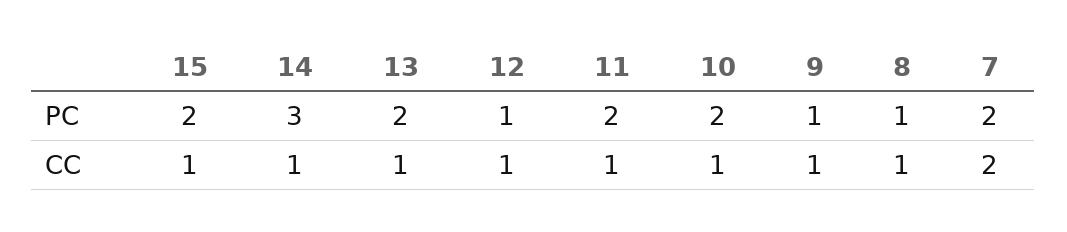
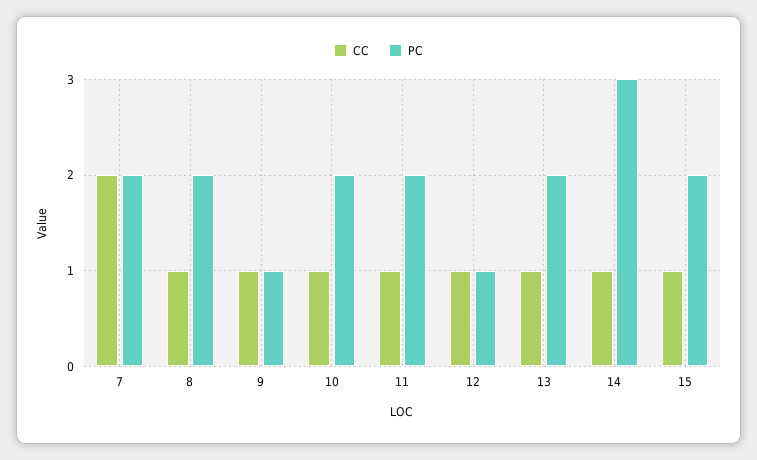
PC, 8: 1 -> 2

